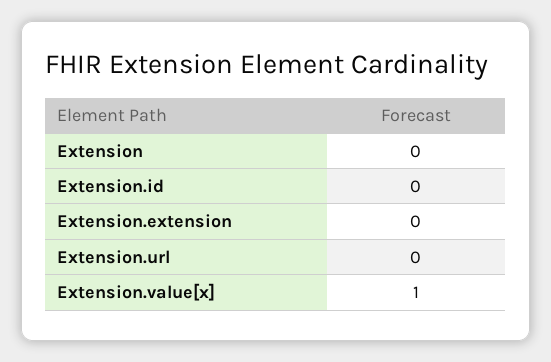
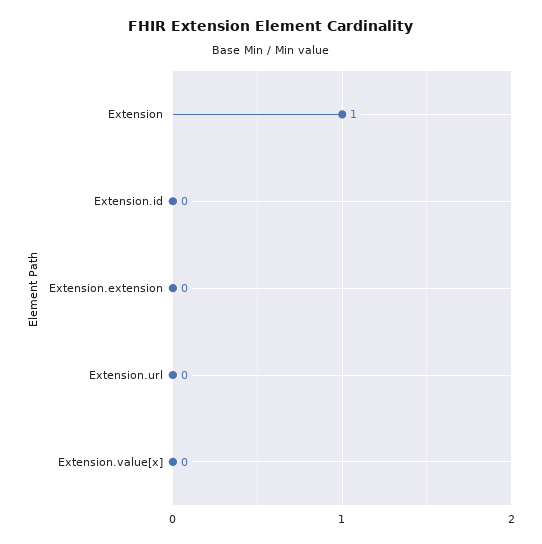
Extension: 0 -> 1
Extension.value[x]: 1 -> 0

